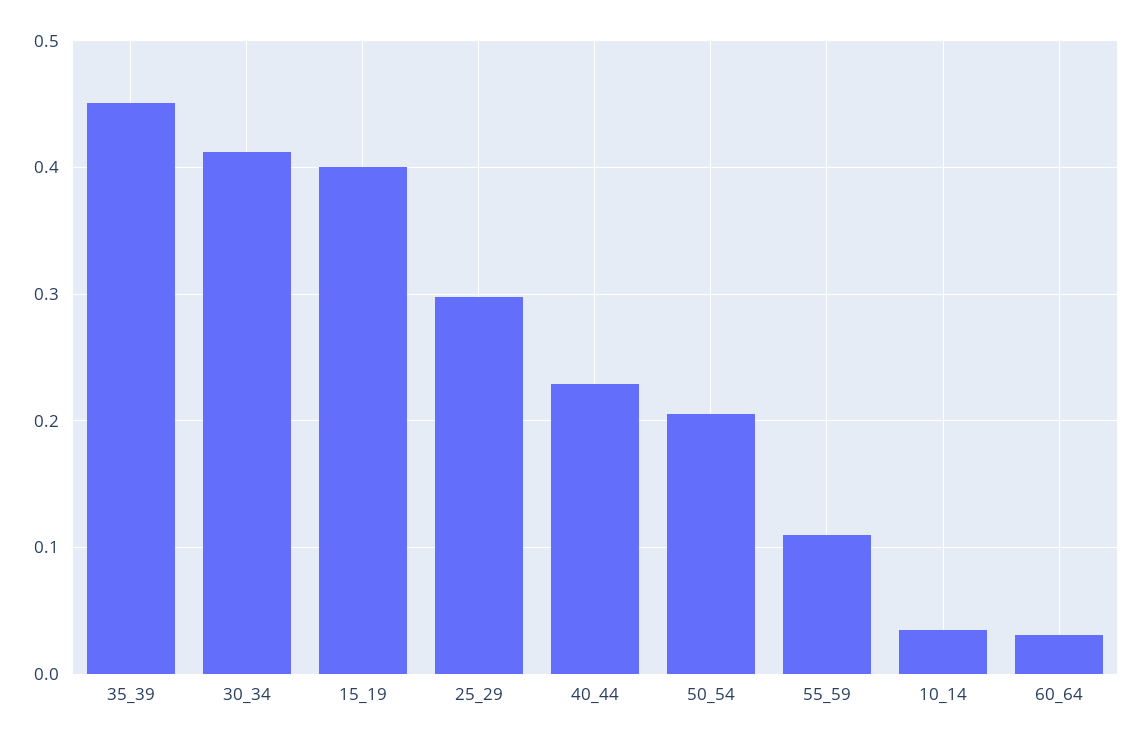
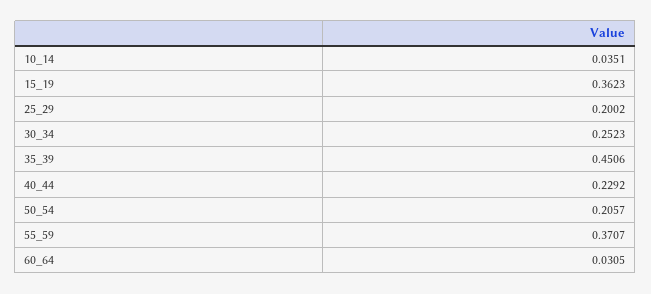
30_34: 0.41 -> 0.2523
15_19: 0.4 -> 0.3623
25_29: 0.3 -> 0.2002
55_59: 0.11 -> 0.3707

